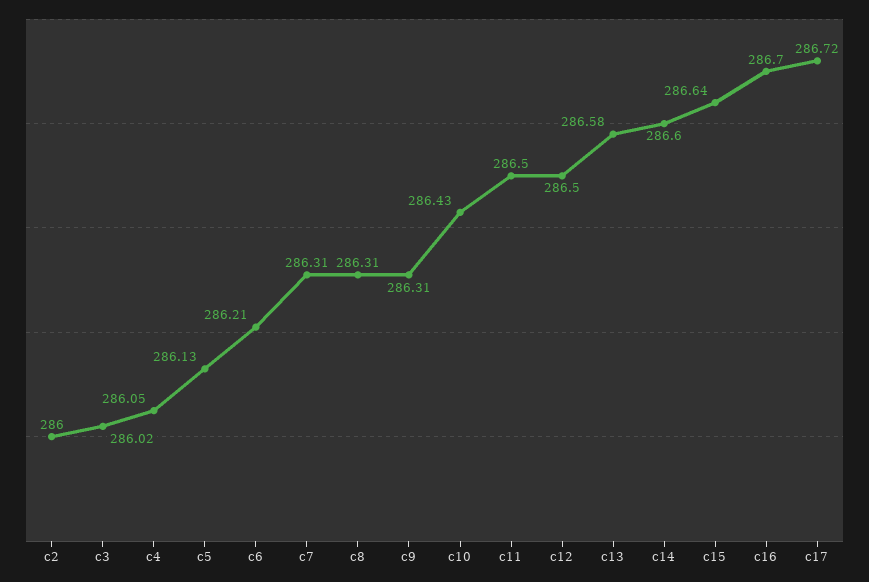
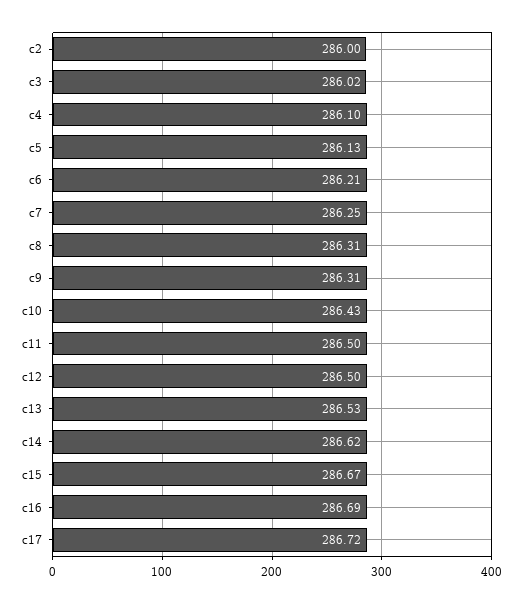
c4: 286.05 -> 286.1
c7: 286.31 -> 286.25
c13: 286.58 -> 286.53
c14: 286.6 -> 286.62
c15: 286.64 -> 286.67
c16: 286.7 -> 286.69

